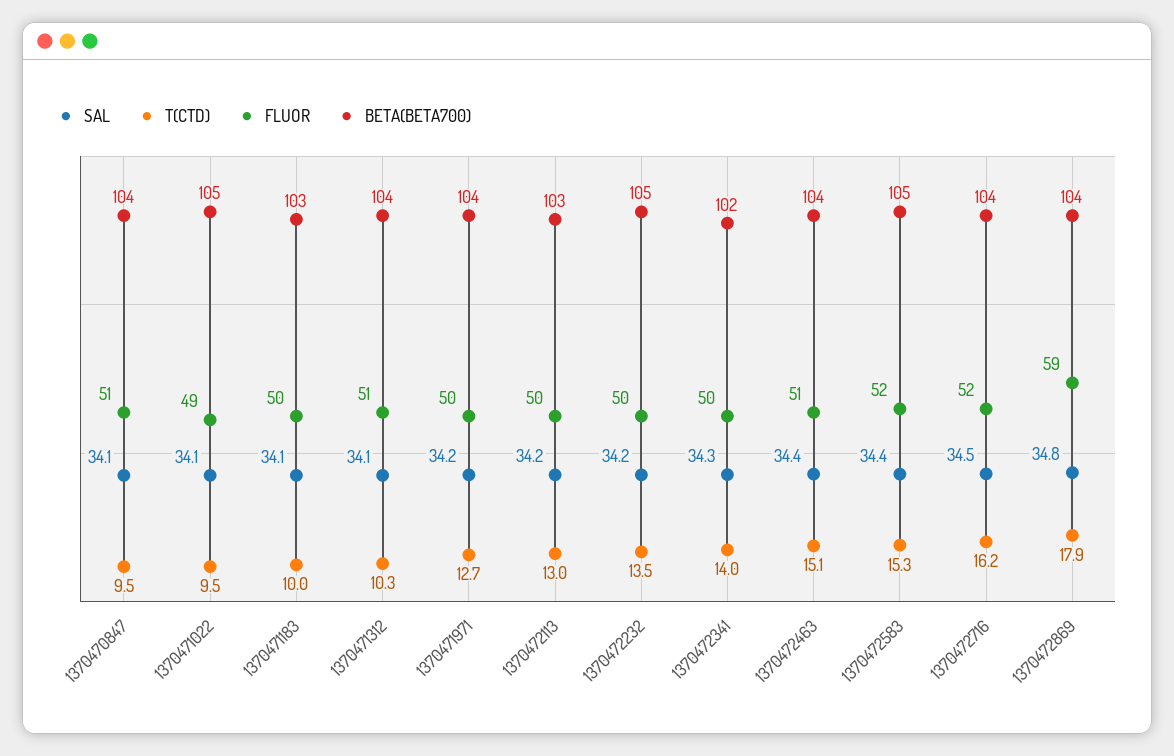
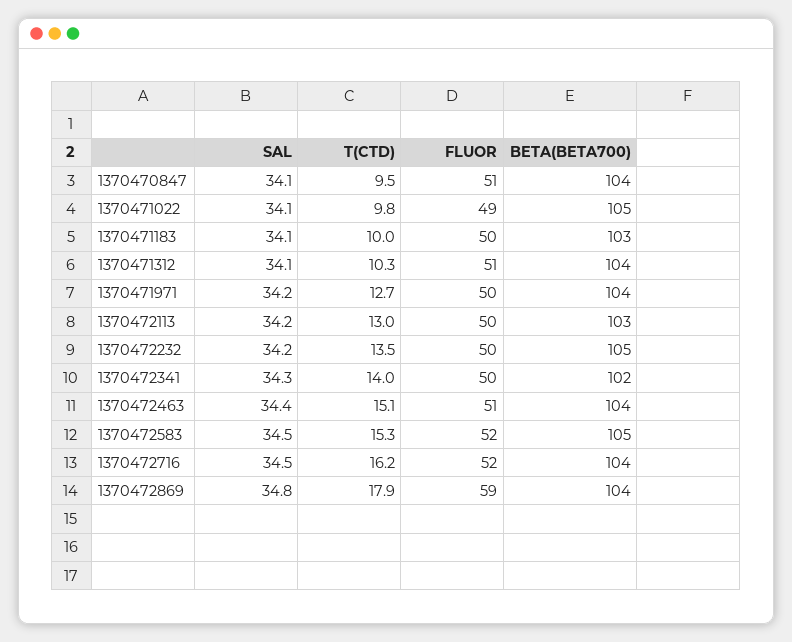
T(CTD), 1370471022: 9.5 -> 9.8
SAL, 1370472583: 34.4 -> 34.5

